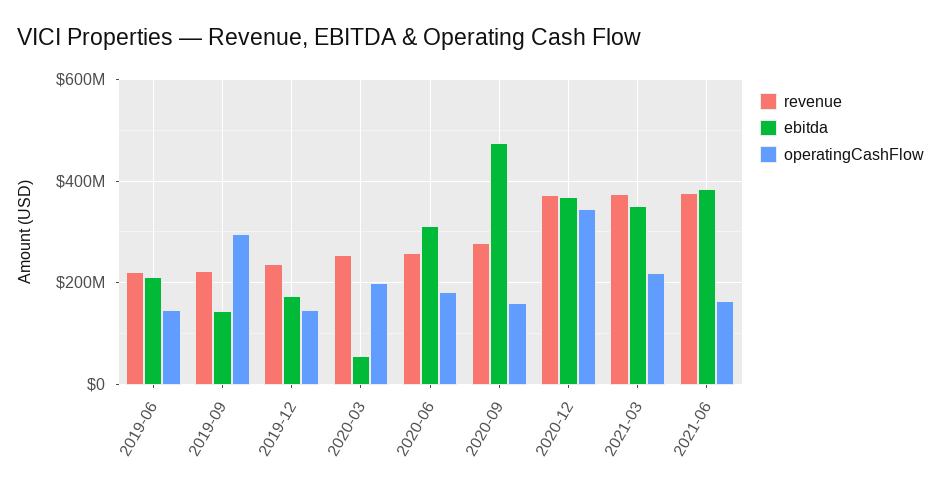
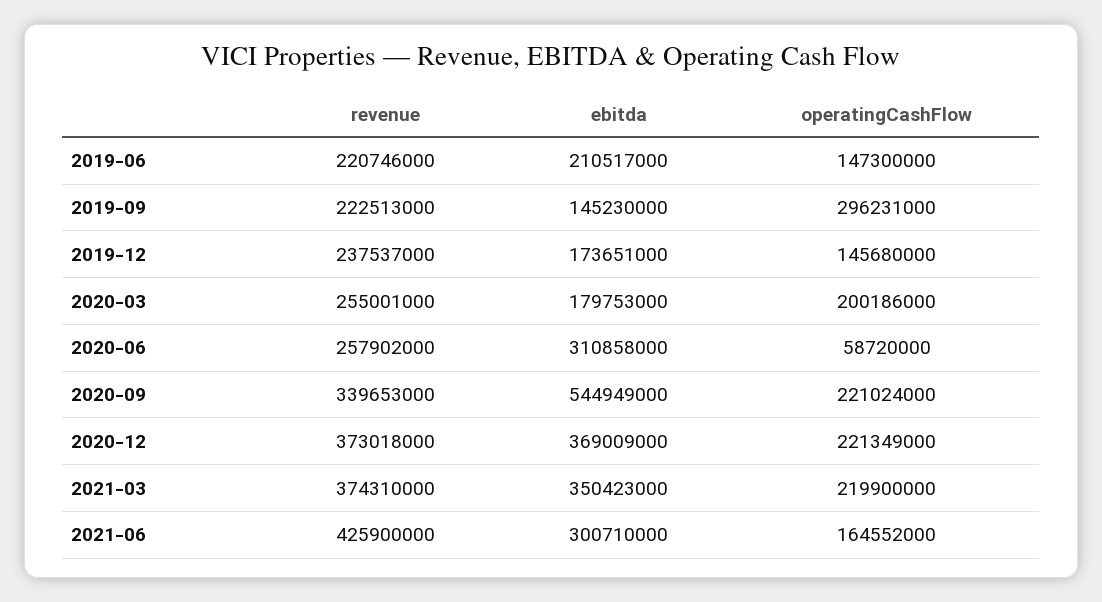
ebitda, 2020-03: 60000000 -> 179753000
operatingCashFlow, 2020-06: 180000000 -> 58720000
revenue, 2020-09: 280000000 -> 339653000
ebitda, 2020-09: 480000000 -> 544949000
operatingCashFlow, 2020-09: 160000000 -> 221024000
operatingCashFlow, 2020-12: 340000000 -> 221349000
revenue, 2021-06: 380000000 -> 425900000
ebitda, 2021-06: 380000000 -> 300710000

